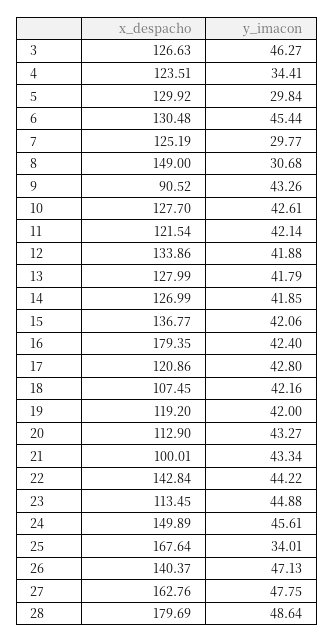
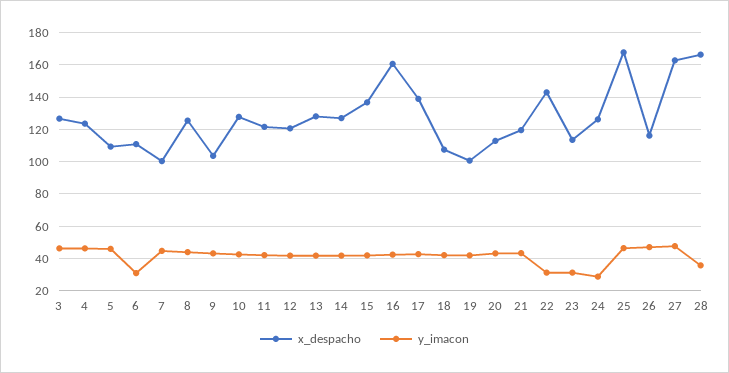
y_imacon, 4: 34.41 -> 45
x_despacho, 5: 129.92 -> 110
y_imacon, 5: 29.84 -> 45
x_despacho, 6: 130.48 -> 110
y_imacon, 6: 45.44 -> 30
x_despacho, 7: 125.19 -> 100
y_imacon, 7: 29.77 -> 45
x_despacho, 8: 149 -> 125
y_imacon, 8: 30.68 -> 45
x_despacho, 9: 90.52 -> 105
x_despacho, 12: 133.86 -> 120
x_despacho, 16: 179.35 -> 160
x_despacho, 17: 120.86 -> 140
x_despacho, 19: 119.2 -> 100
x_despacho, 21: 100.01 -> 120
y_imacon, 22: 44.22 -> 30
y_imacon, 23: 44.88 -> 30
x_despacho, 24: 149.89 -> 125
y_imacon, 24: 45.61 -> 30
y_imacon, 25: 34.01 -> 45
x_despacho, 26: 140.37 -> 115
x_despacho, 28: 179.69 -> 165
y_imacon, 28: 48.64 -> 35

